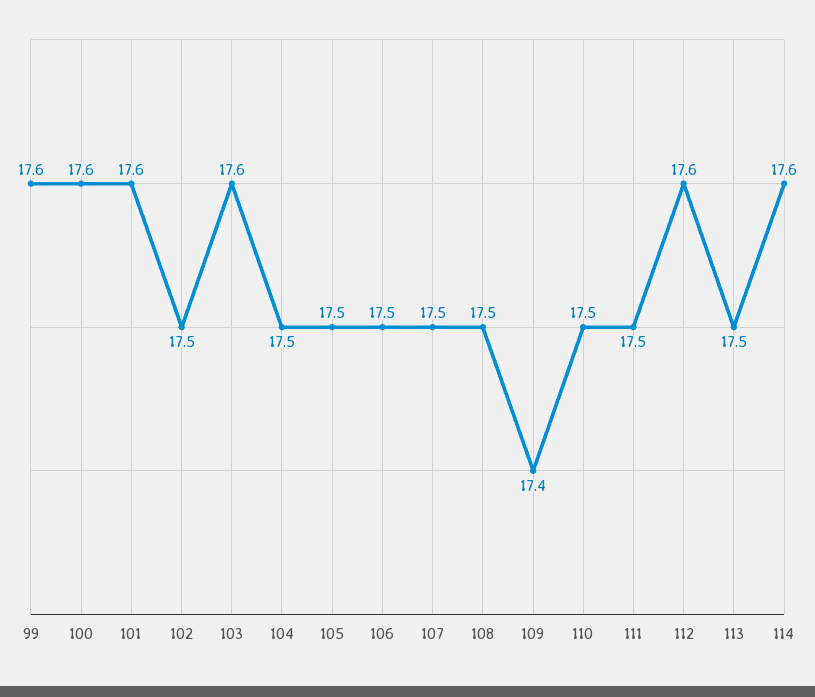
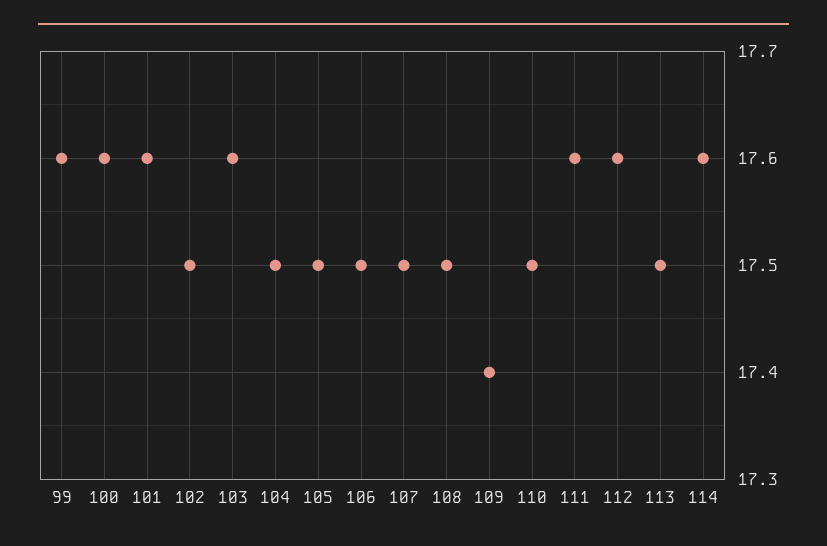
111: 17.5 -> 17.6

